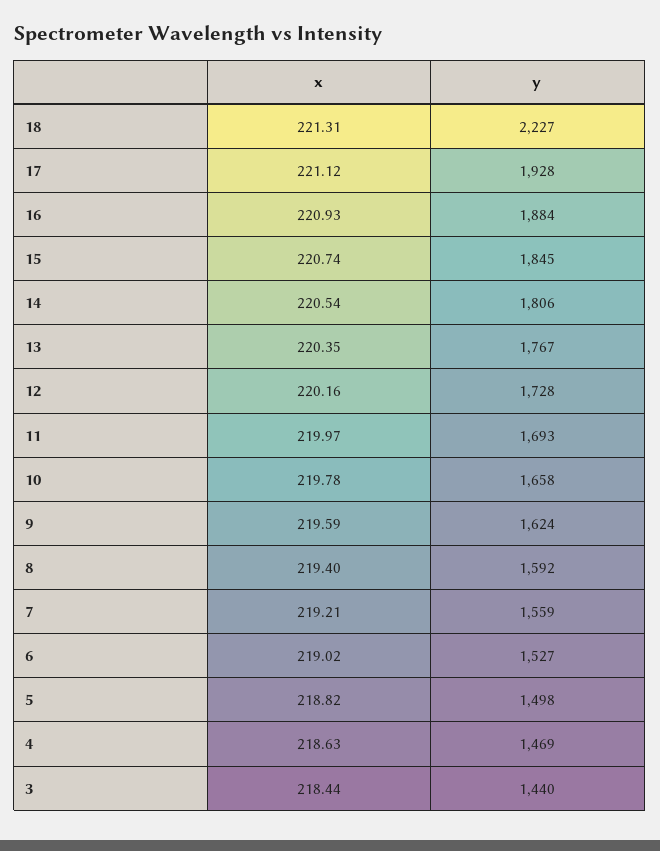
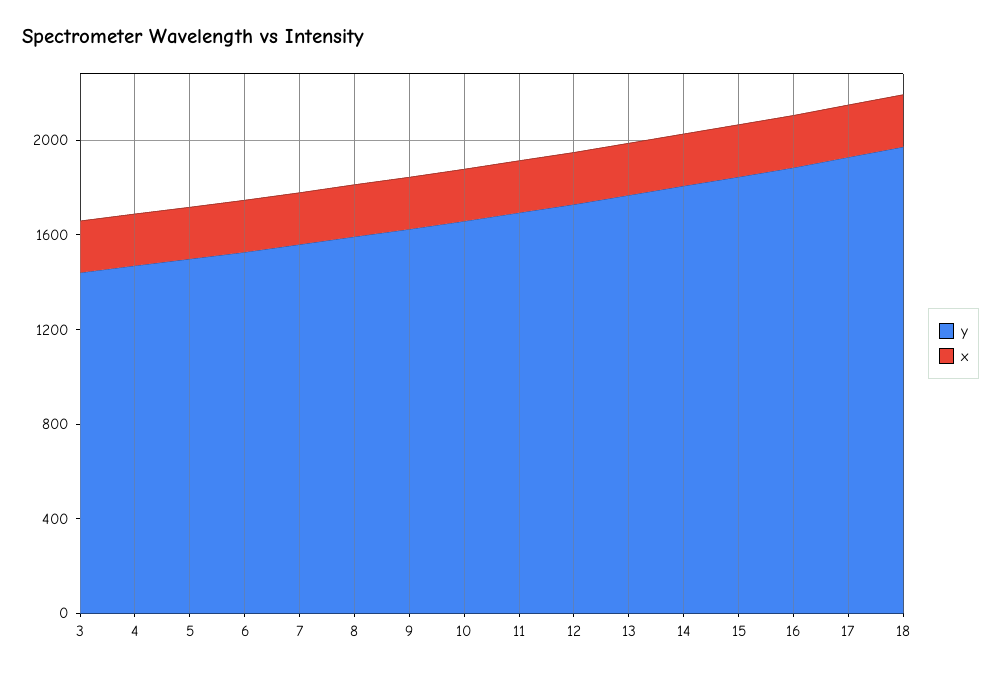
y, 18: 2227 -> 2000

